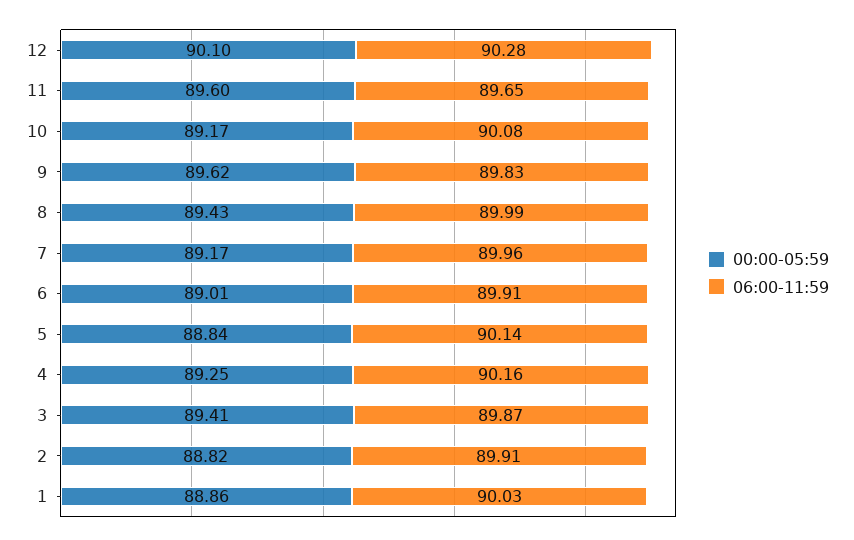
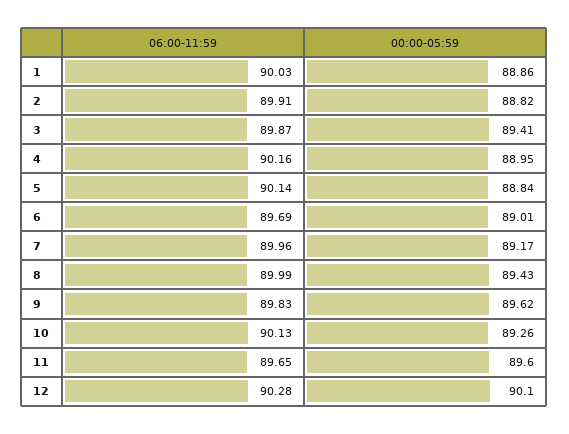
00:00-05:59, 10: 89.17 -> 89.26
06:00-11:59, 10: 90.08 -> 90.13
06:00-11:59, 6: 89.91 -> 89.69
00:00-05:59, 4: 89.25 -> 88.95

